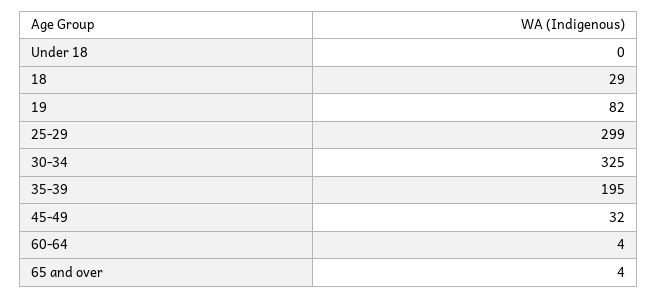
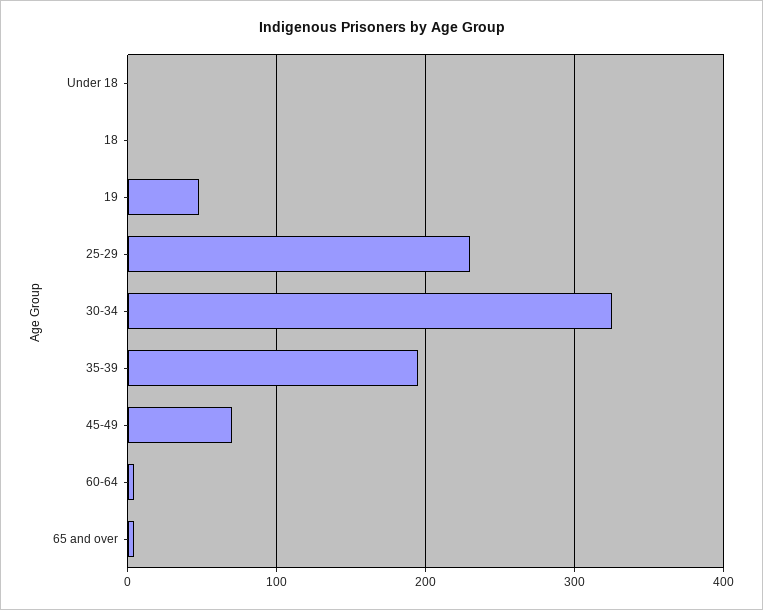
18: 29 -> 0
19: 82 -> 50
25-29: 299 -> 230
45-49: 32 -> 70

